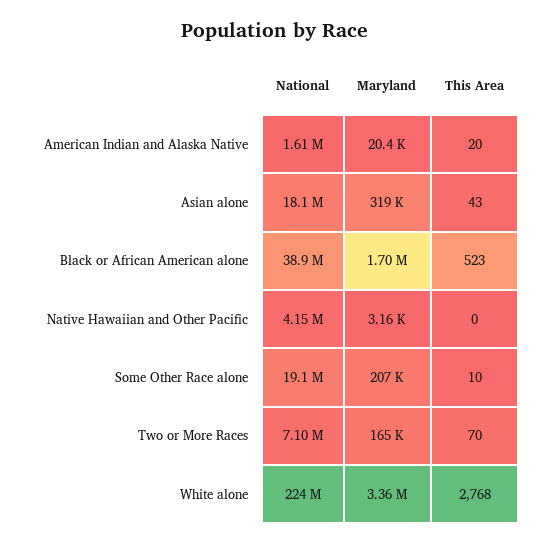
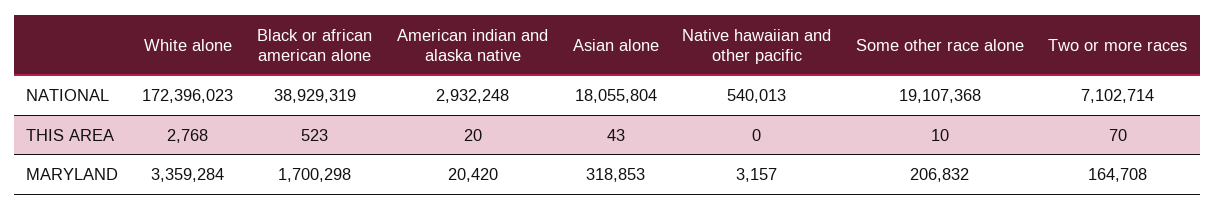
National, American Indian and Alaska Native: 1610000 -> 2932248
National, Native Hawaiian and Other Pacific: 4150000 -> 540013
National, White alone: 224000000 -> 172396023

